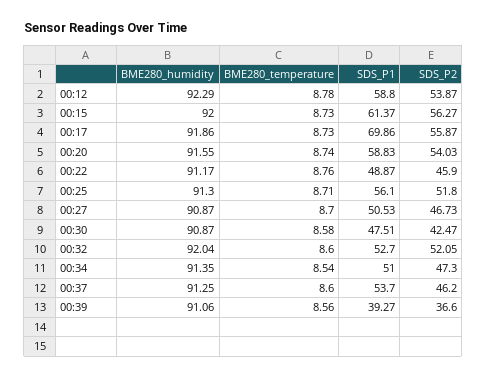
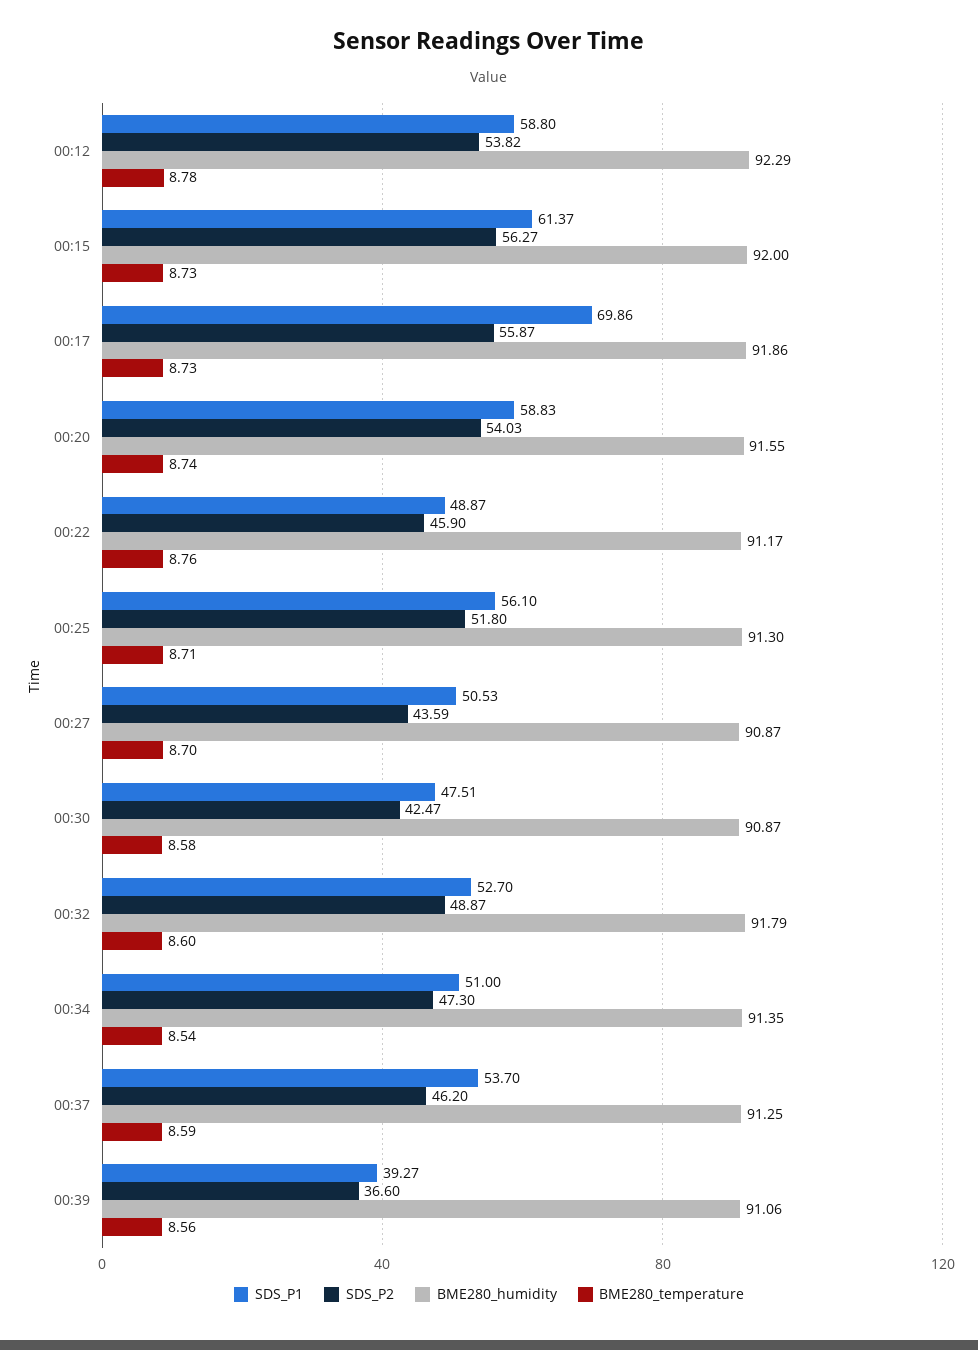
SDS_P2, 00:12: 53.87 -> 53.82
SDS_P2, 00:27: 46.73 -> 43.59
BME280_humidity, 00:32: 92.04 -> 91.79
SDS_P2, 00:32: 52.05 -> 48.87
BME280_temperature, 00:37: 8.6 -> 8.59

